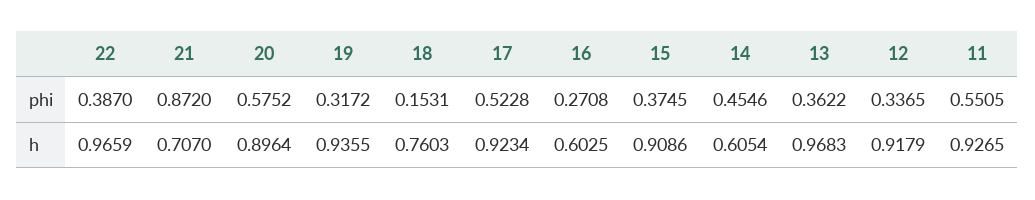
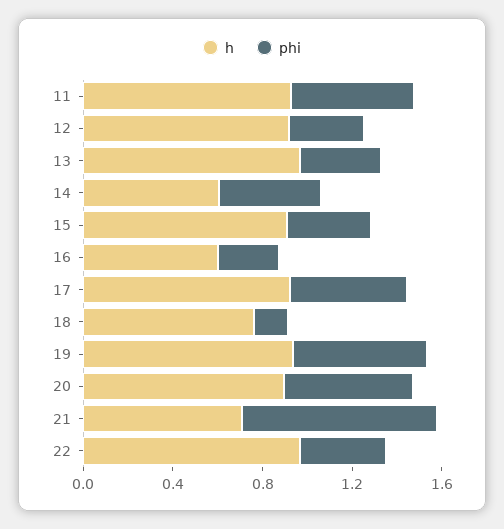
phi, 19: 0.3172 -> 0.6

